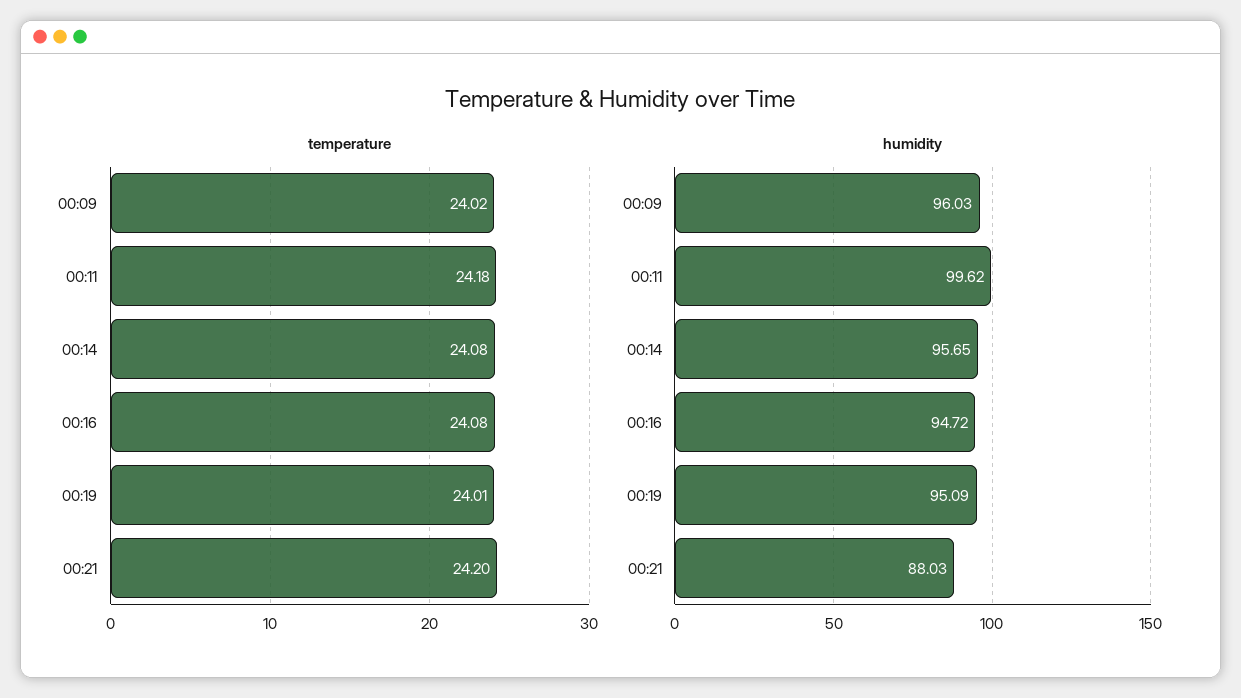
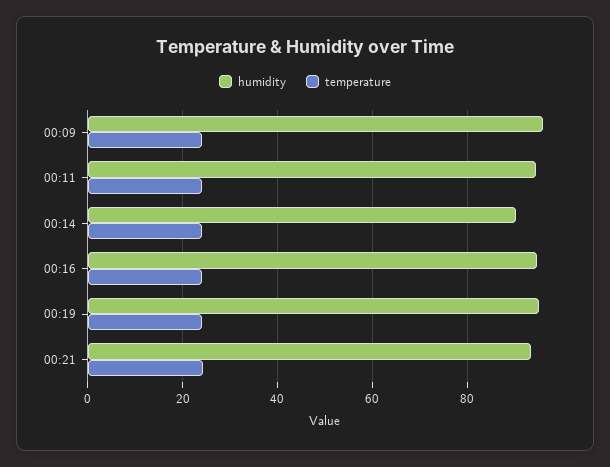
humidity, 00:11: 99.62 -> 94
humidity, 00:14: 95.65 -> 90
humidity, 00:21: 88.03 -> 94

